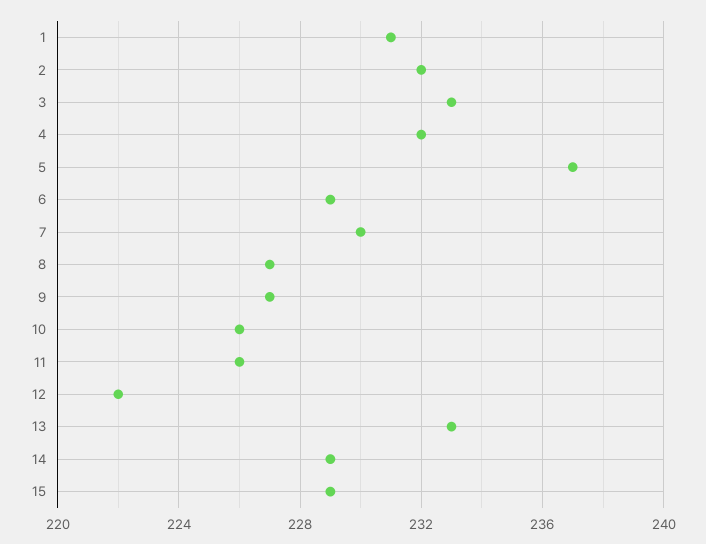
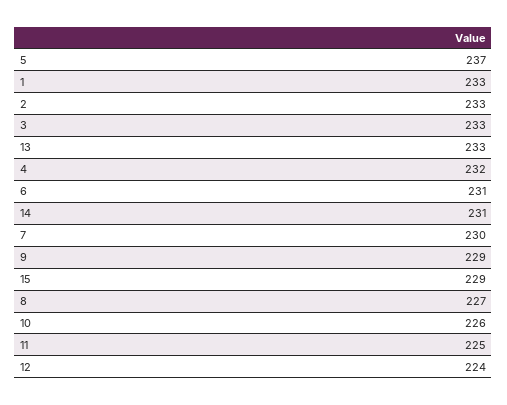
1: 231 -> 233
2: 232 -> 233
6: 229 -> 231
9: 227 -> 229
11: 226 -> 225
12: 222 -> 224
14: 229 -> 231

